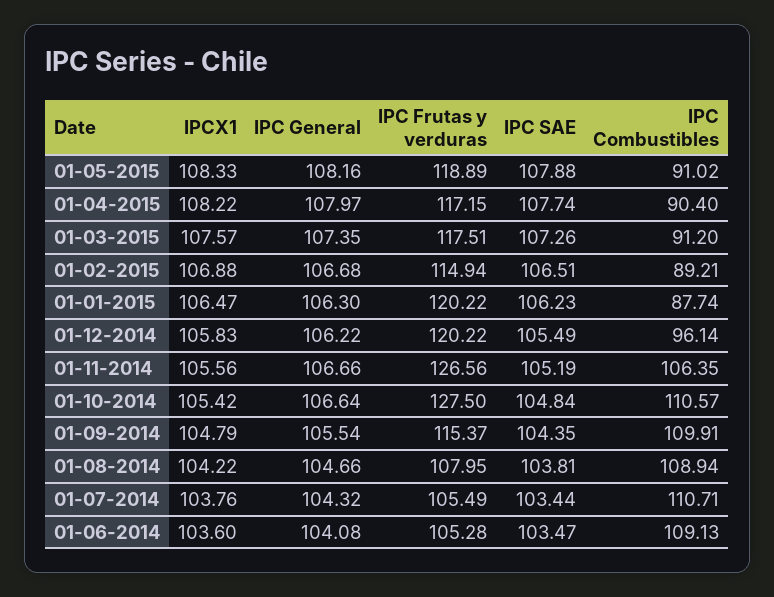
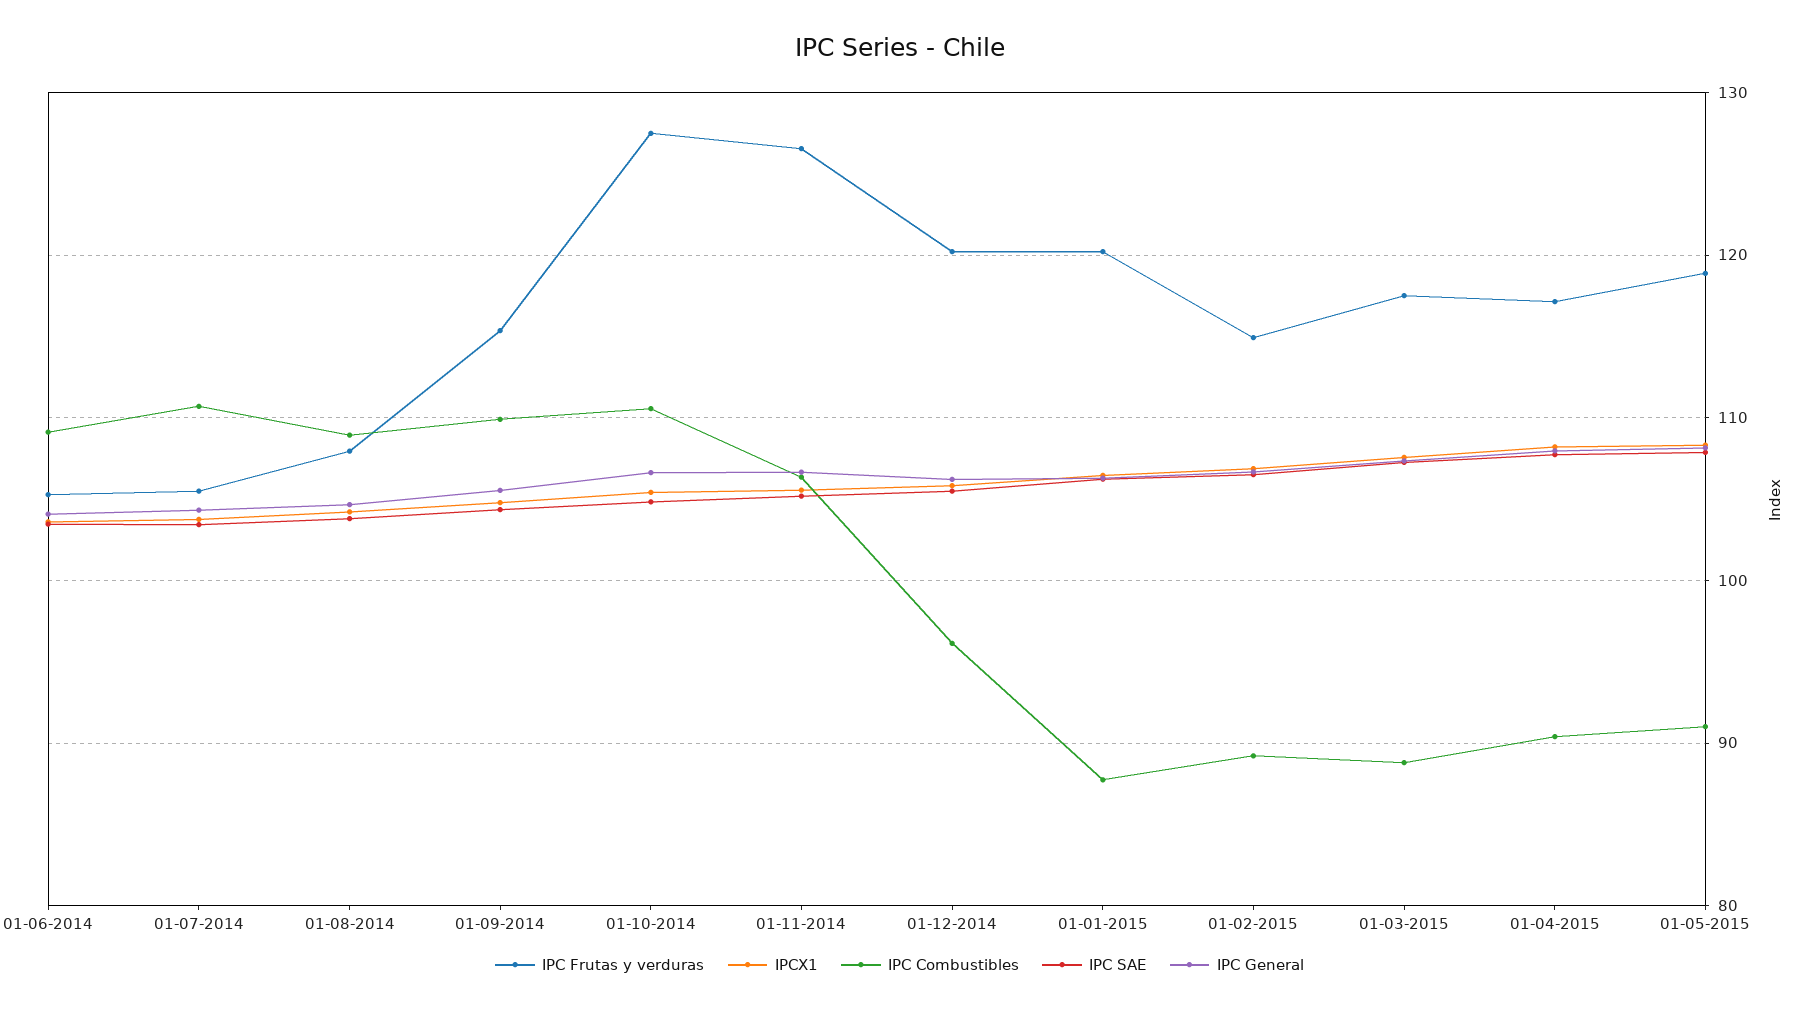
IPC Combustibles, 01-03-2015: 91.2 -> 89

